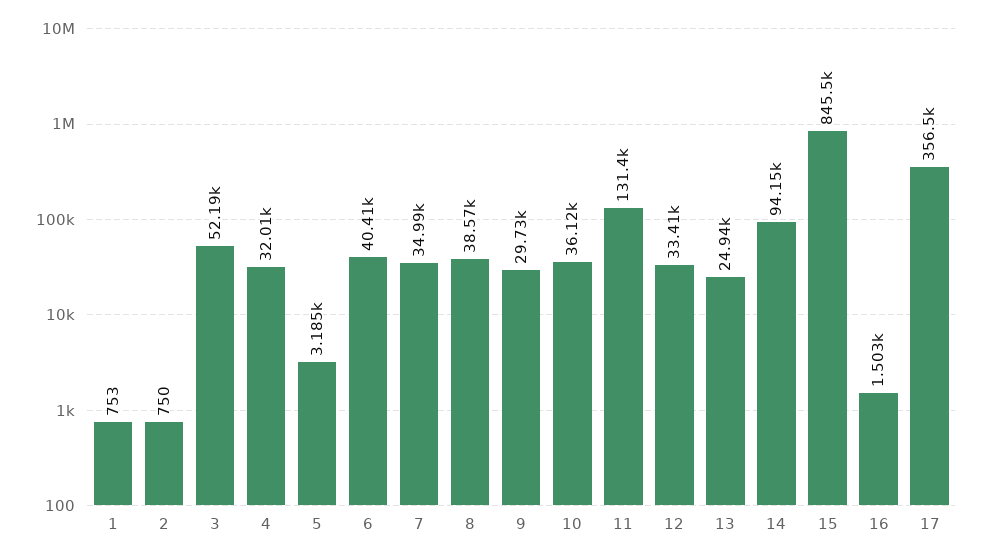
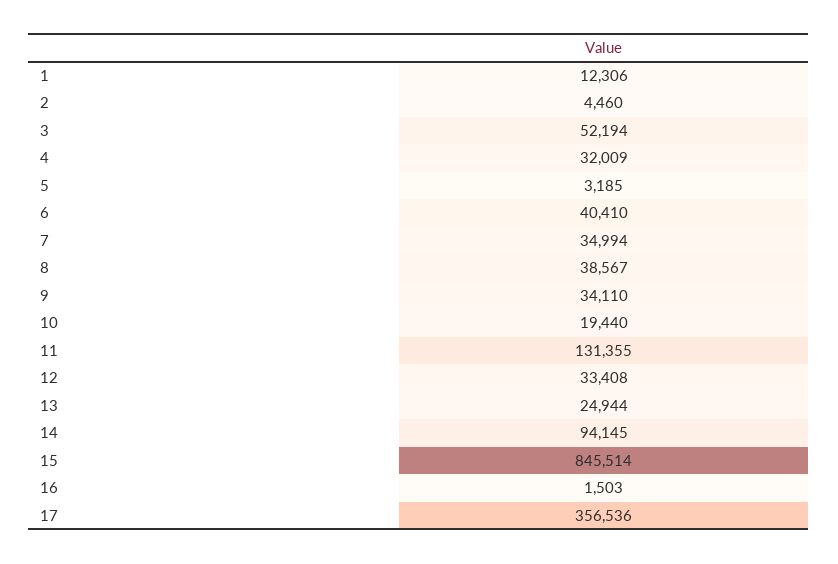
1: 753 -> 12306
2: 750 -> 4460
9: 29730 -> 34110
10: 36120 -> 19440

